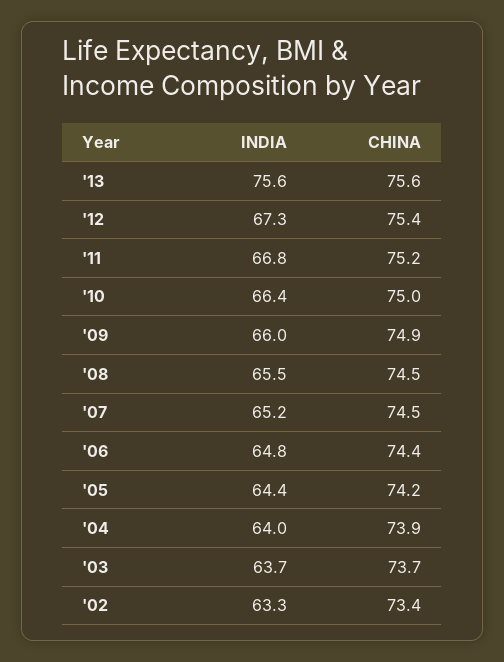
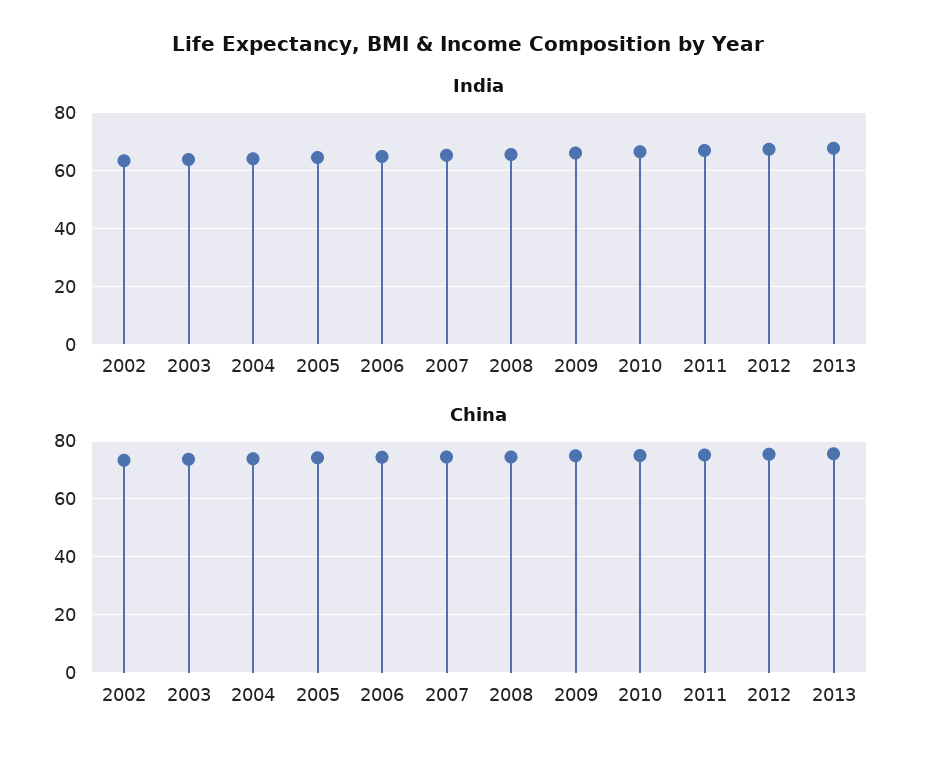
INDIA, '13: 75.6 -> 67.5

